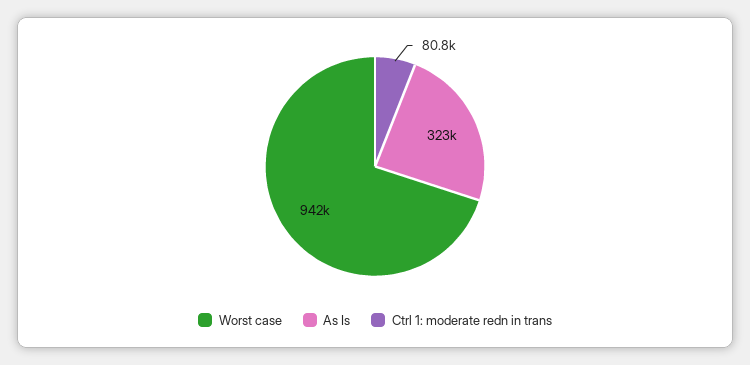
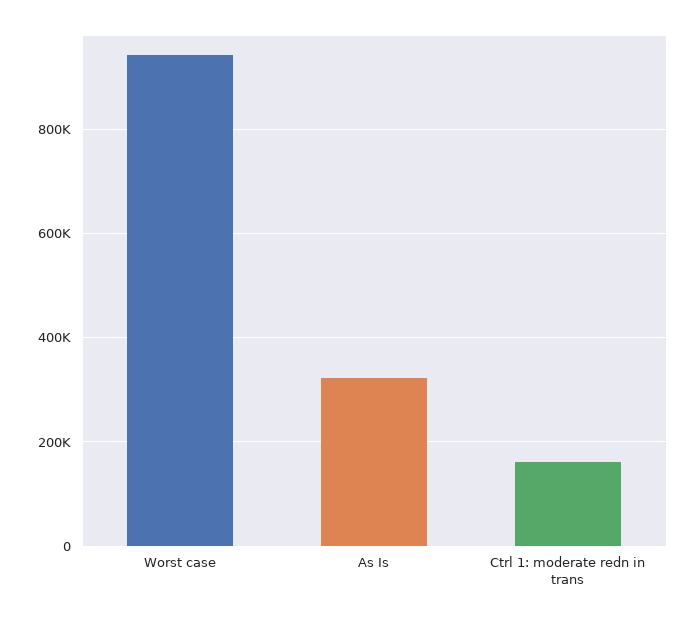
Ctrl 1: moderate redn in trans: 80800 -> 160000

